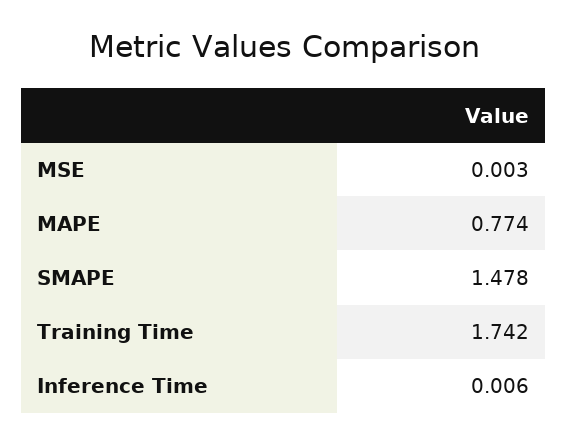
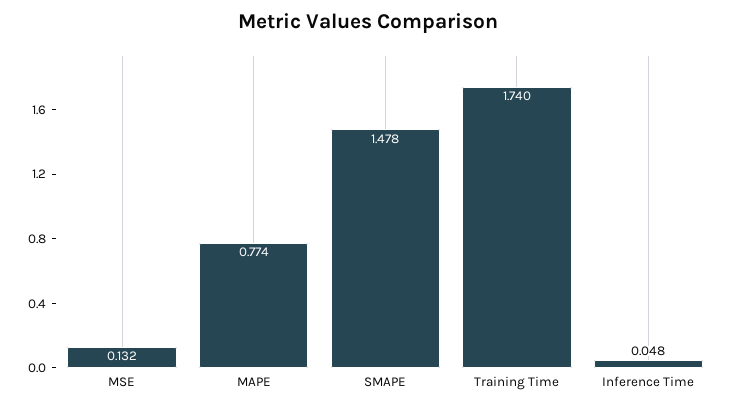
MSE: 0.003 -> 0.132
Training Time: 1.742 -> 1.74
Inference Time: 0.006 -> 0.048

